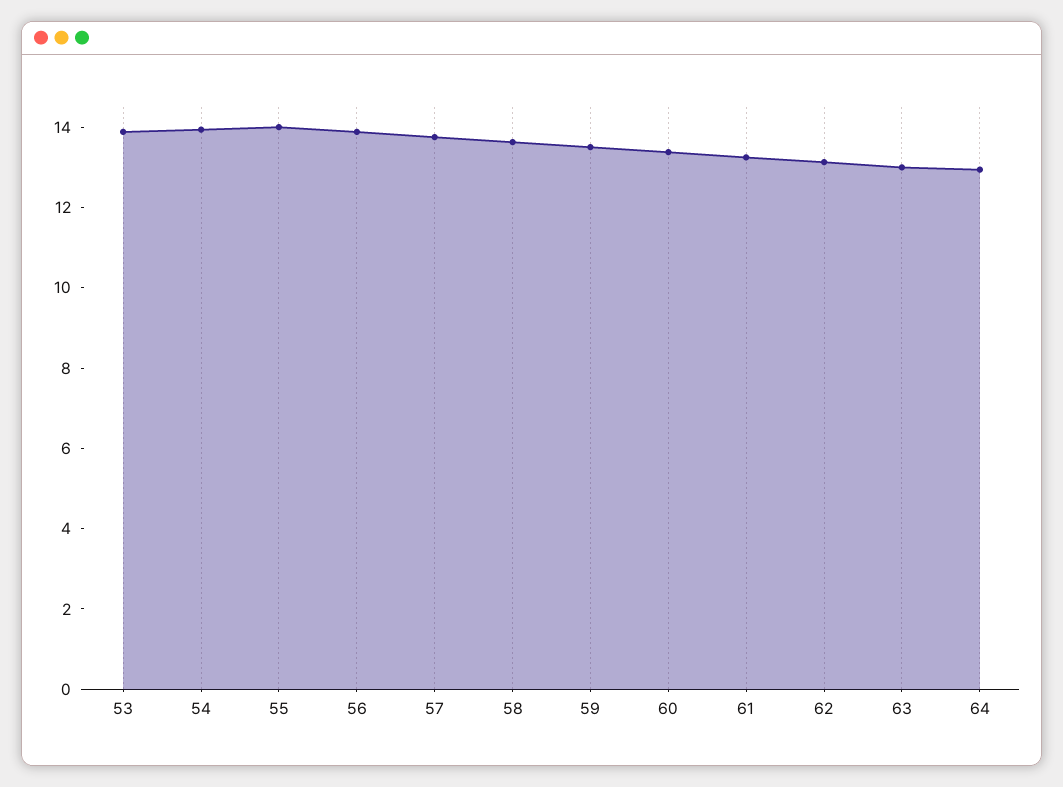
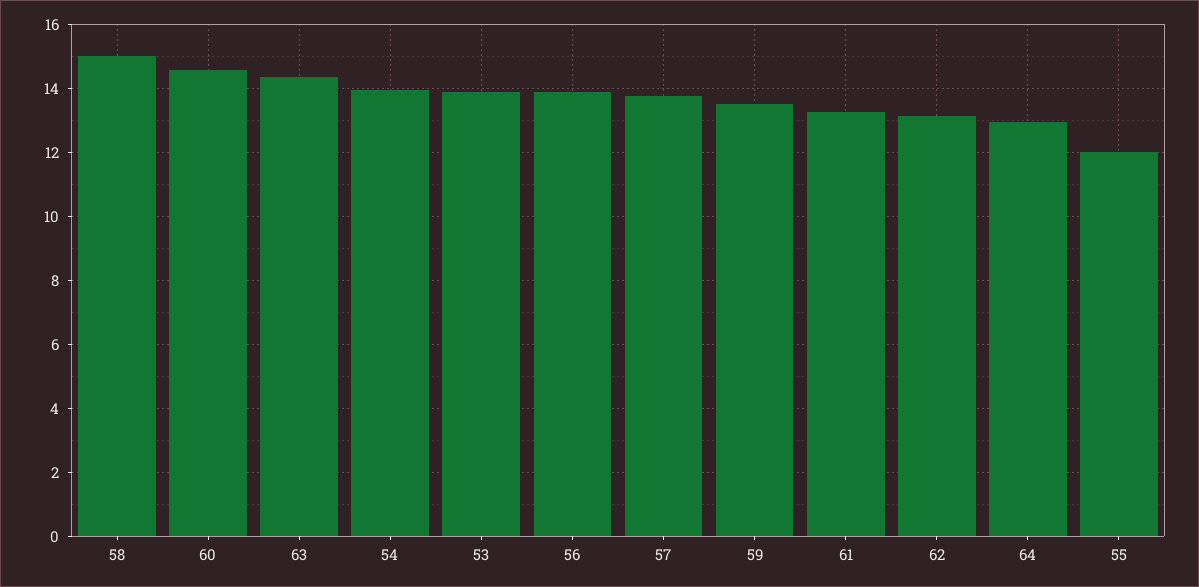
55: 14 -> 12
58: 13.5 -> 15
60: 13.5 -> 14.6
63: 13 -> 14.4

